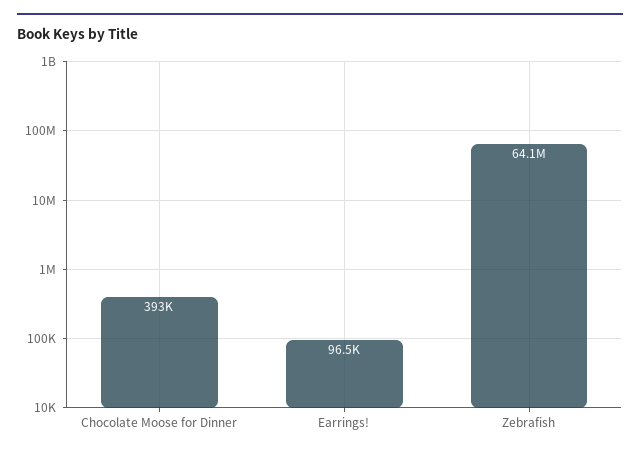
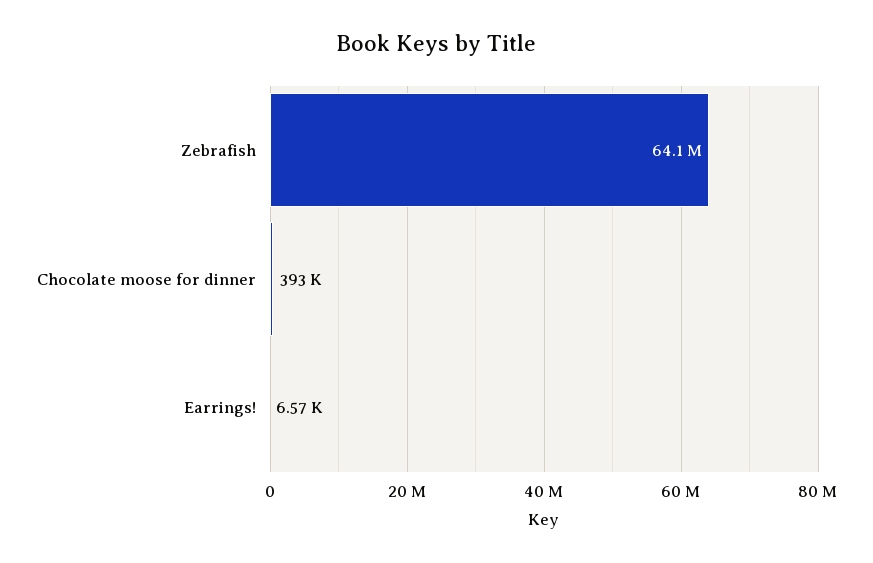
Earrings!: 96500 -> 6570

